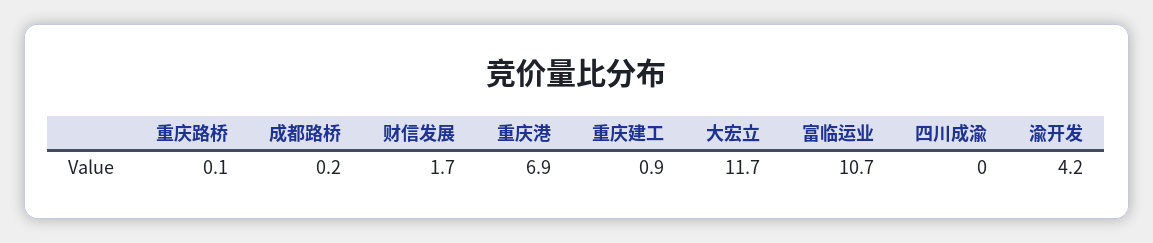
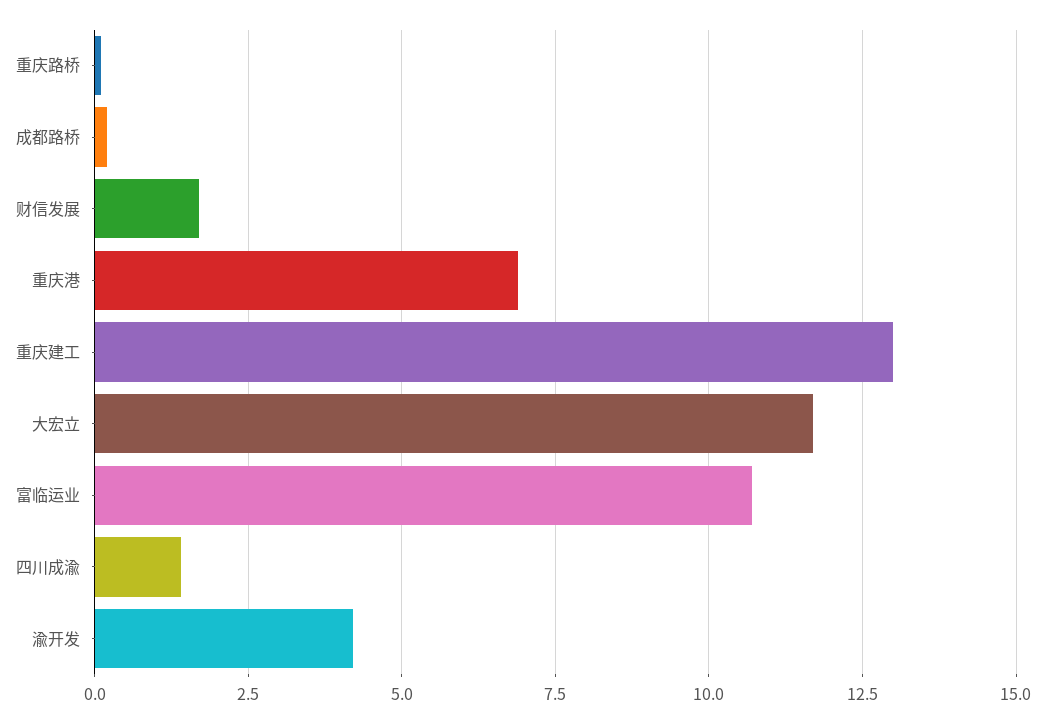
重庆建工: 0.9 -> 13
四川成渝: 0 -> 1.5

